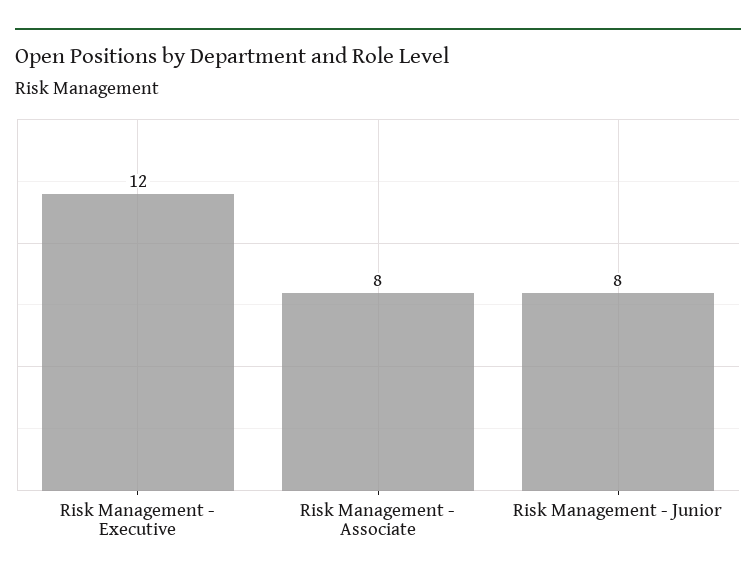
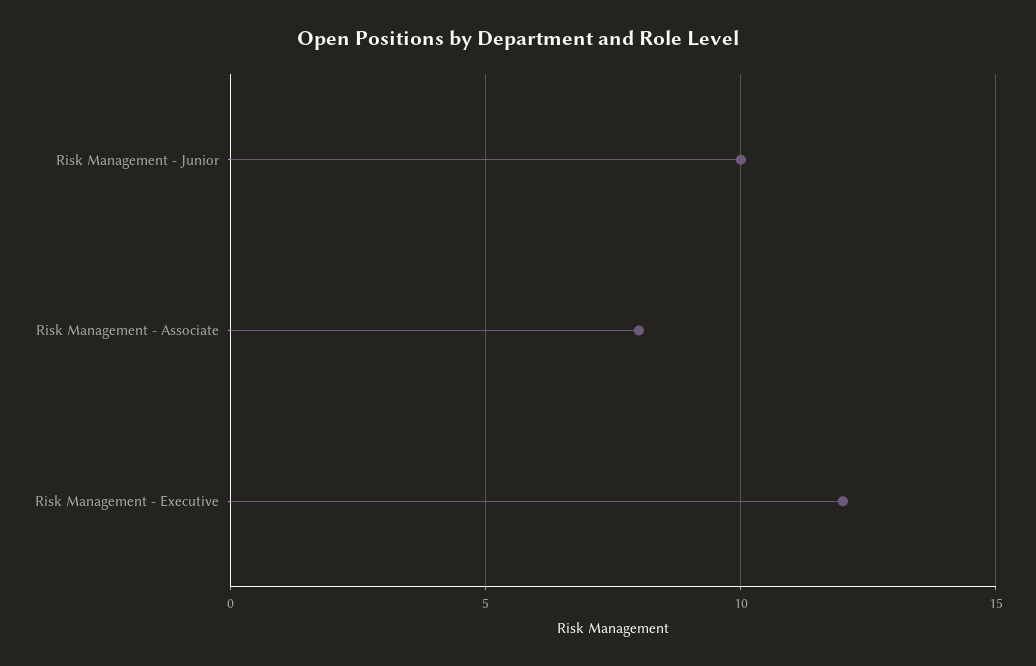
Risk Management - Junior: 8 -> 10

